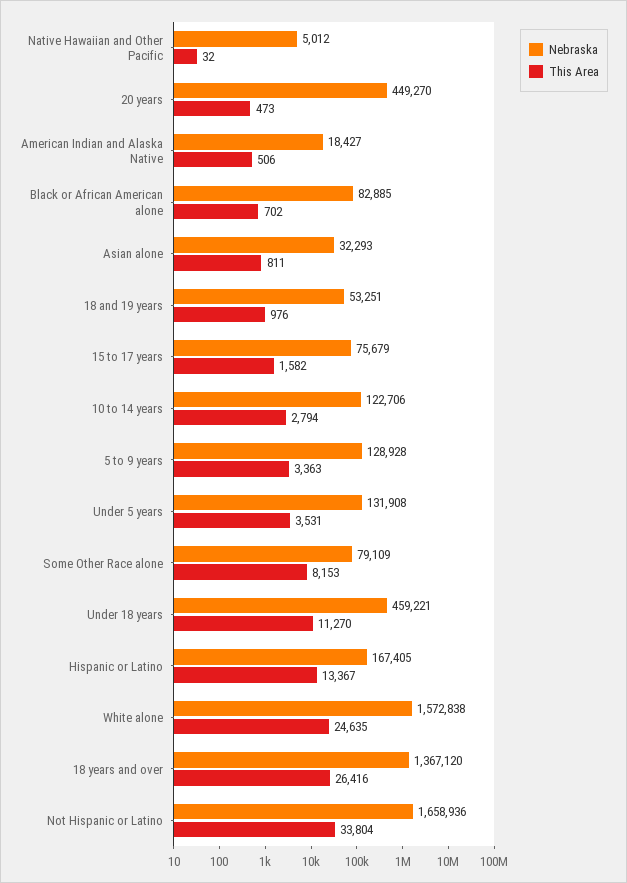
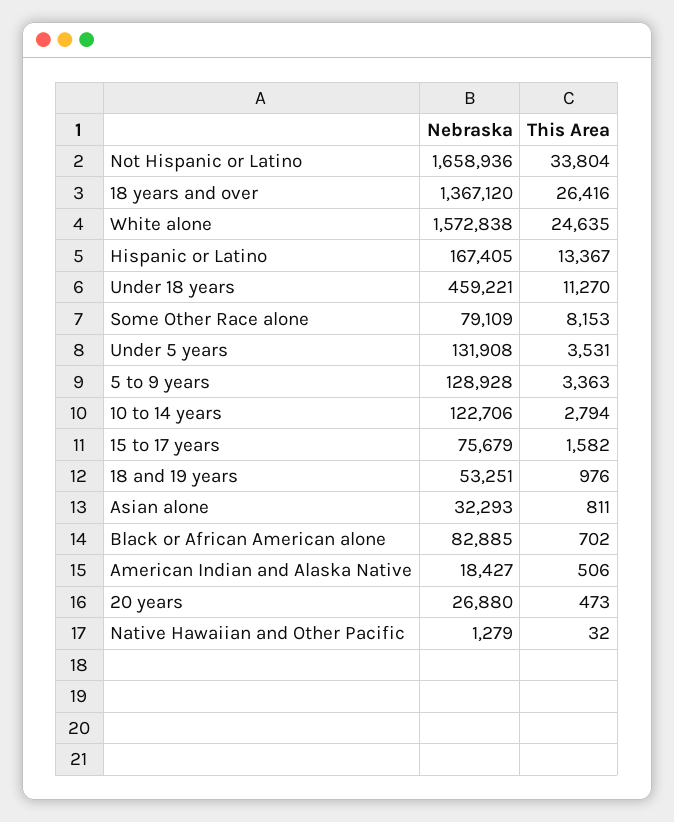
Nebraska, Native Hawaiian and Other Pacific: 5012 -> 1279
Nebraska, 20 years: 449270 -> 26880

